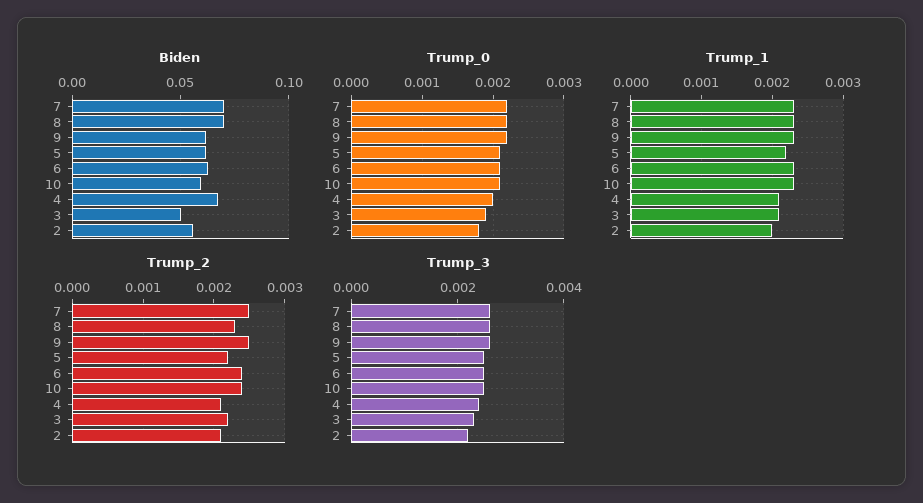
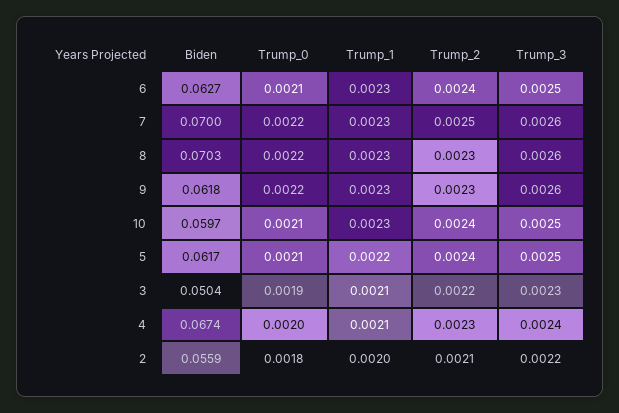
Trump_2, 9: 0.0025 -> 0.0023
Trump_2, 5: 0.0022 -> 0.0024
Trump_2, 4: 0.0021 -> 0.0023

